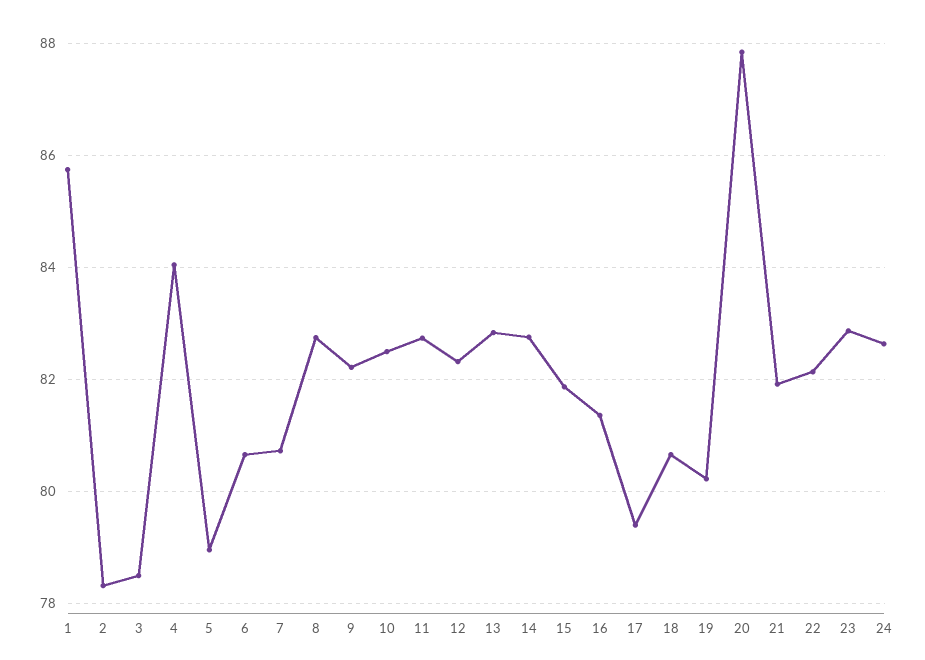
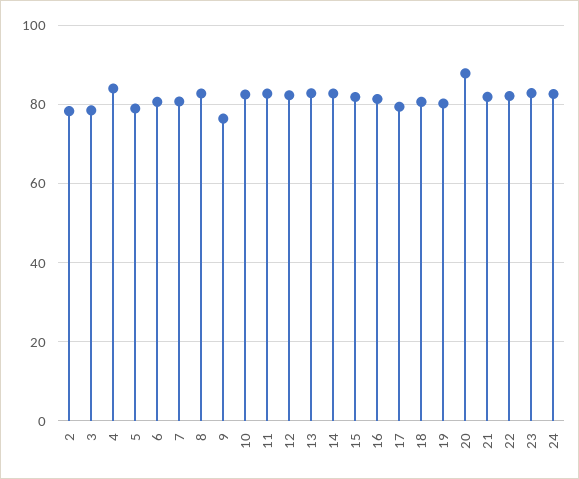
1: 85.8 -> none
9: 82.2 -> 76

